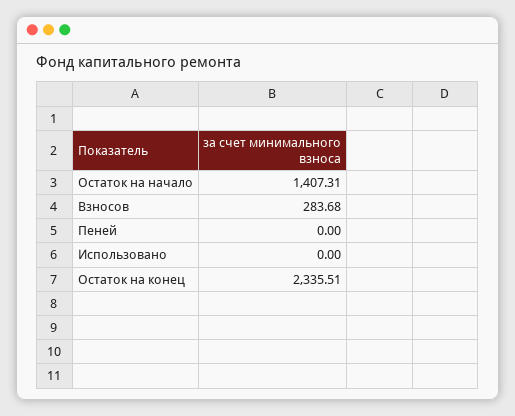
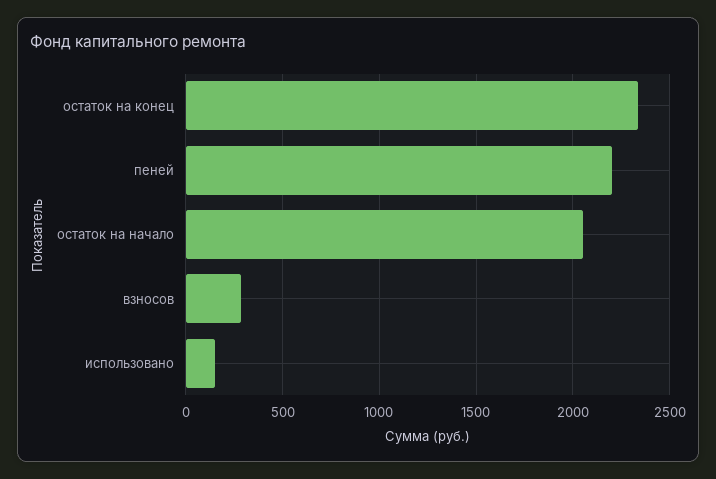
Остаток на начало: 1407.31 -> 2050
Пеней: 0 -> 2200
Использовано: 0 -> 150

